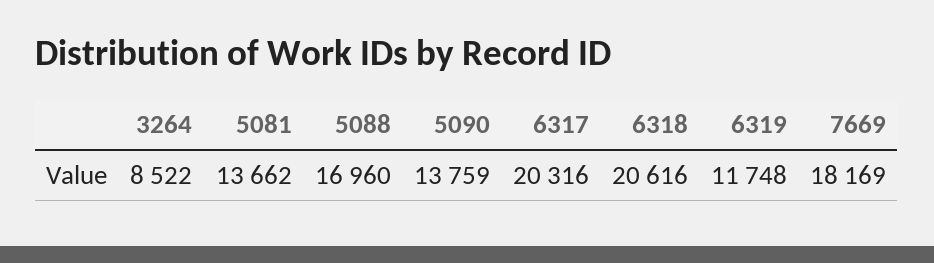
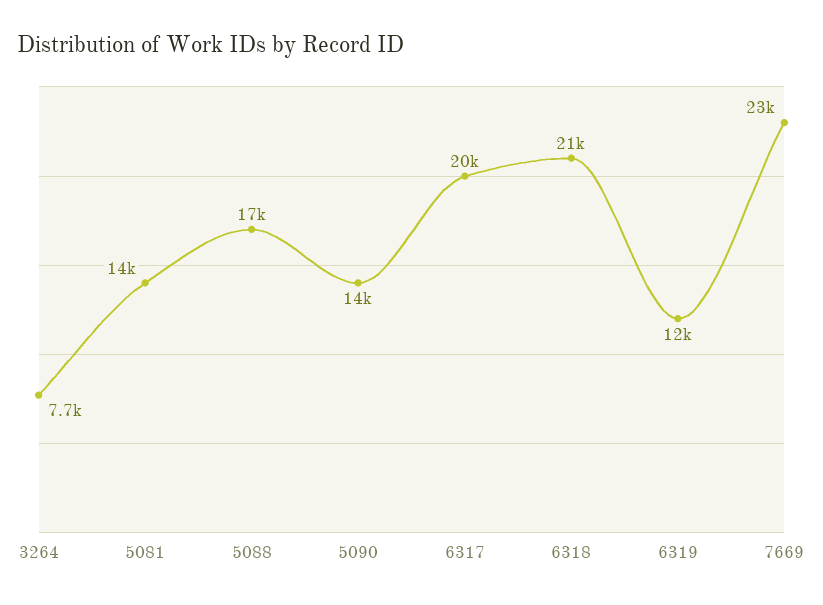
3264: 8522 -> 7700
7669: 18169 -> 23000

